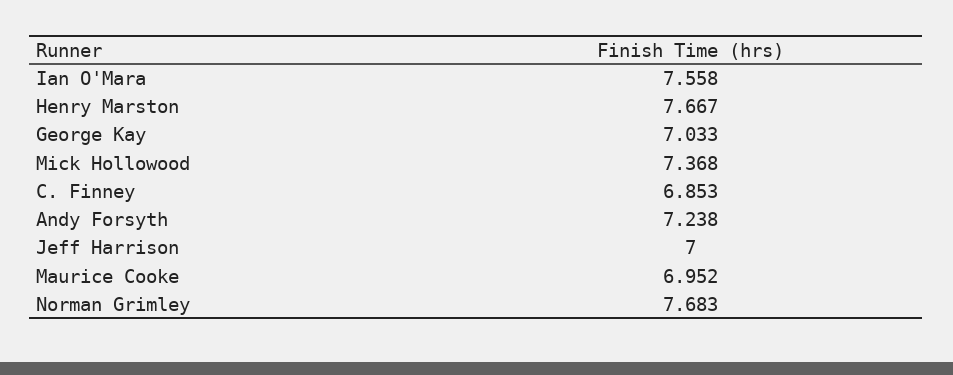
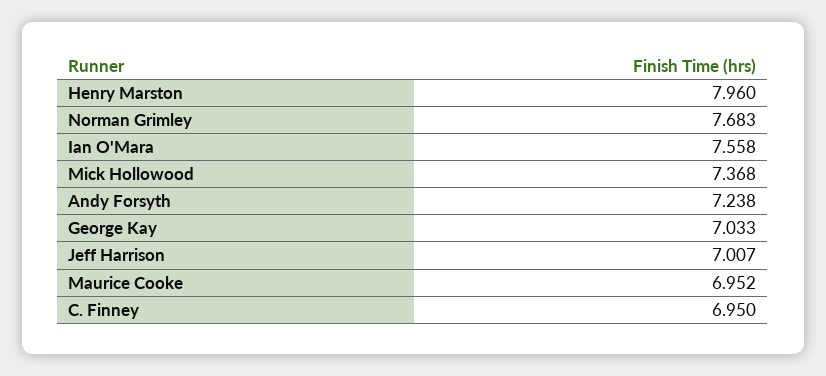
Henry Marston: 7.667 -> 7.96
C. Finney: 6.853 -> 6.95
Jeff Harrison: 7 -> 7.007

